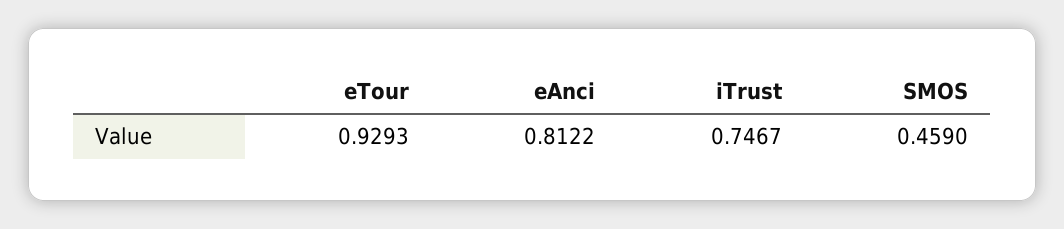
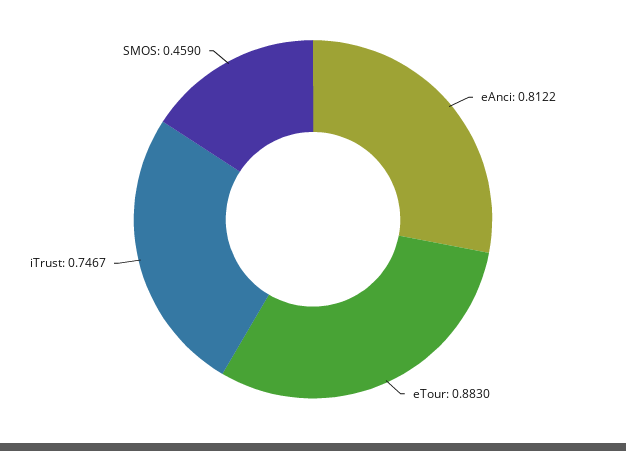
eTour: 0.9293 -> 0.883

